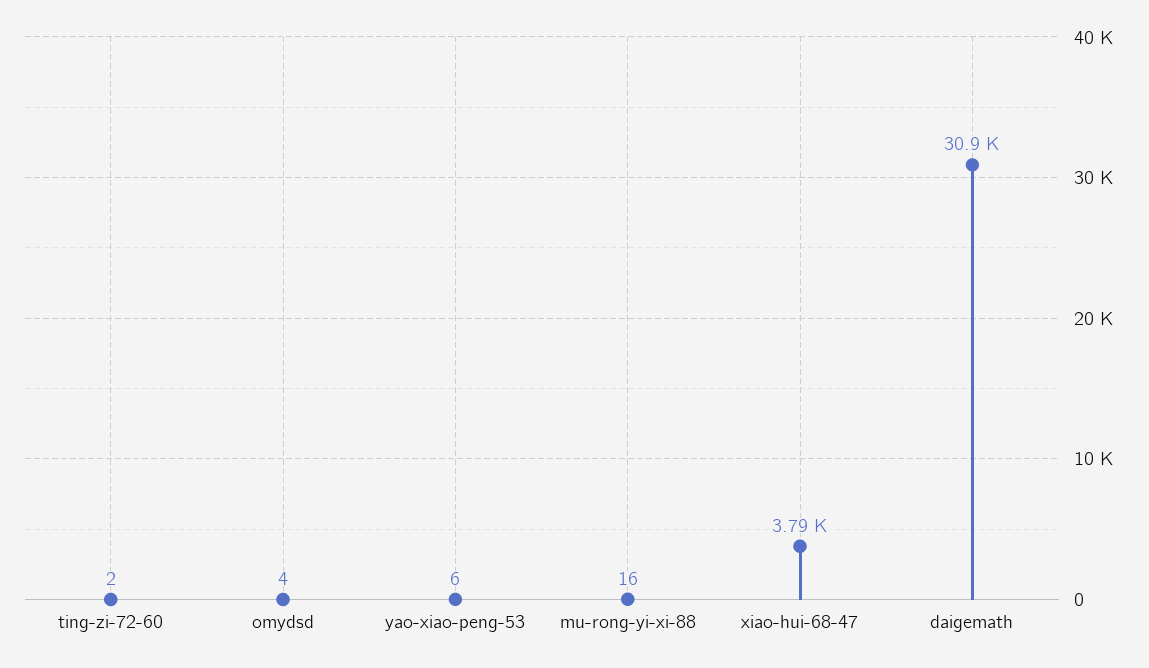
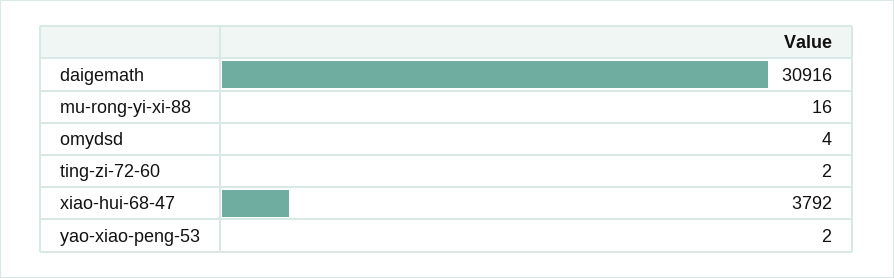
yao-xiao-peng-53: 6 -> 2

